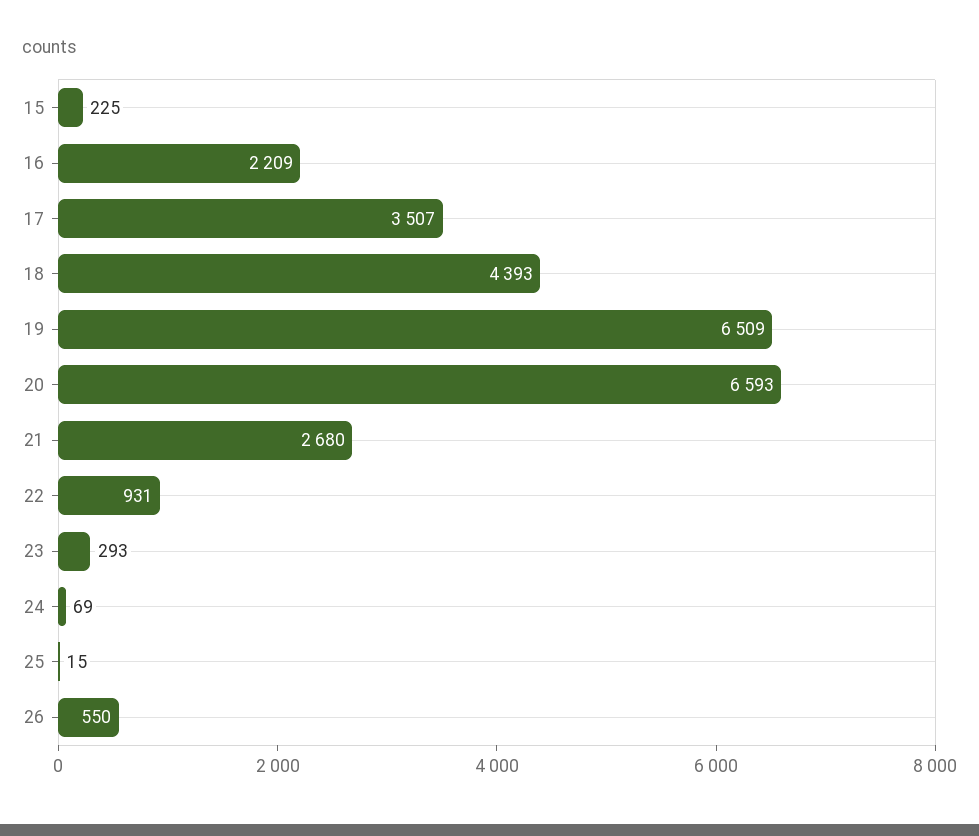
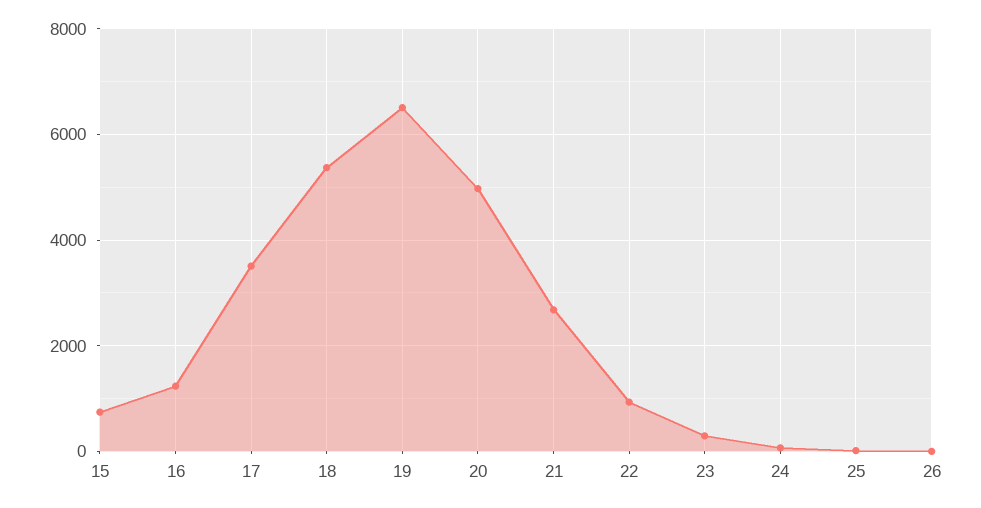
15: 225 -> 800
16: 2209 -> 1200
18: 4393 -> 5400
20: 6593 -> 5000
26: 550 -> 0

